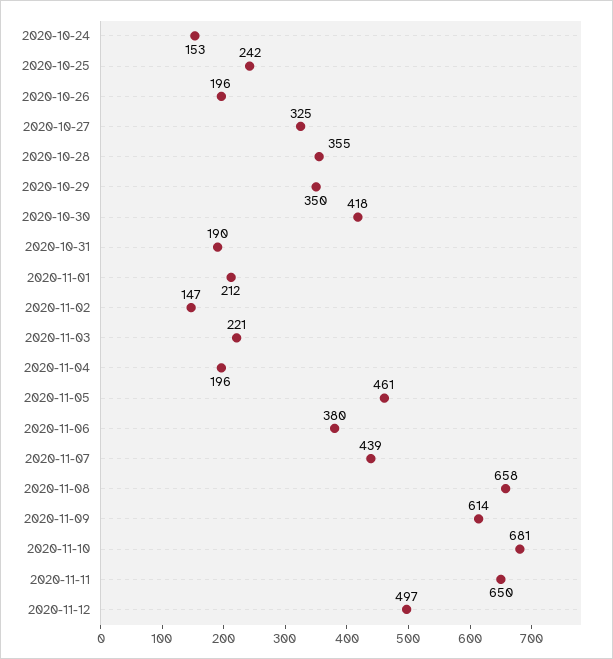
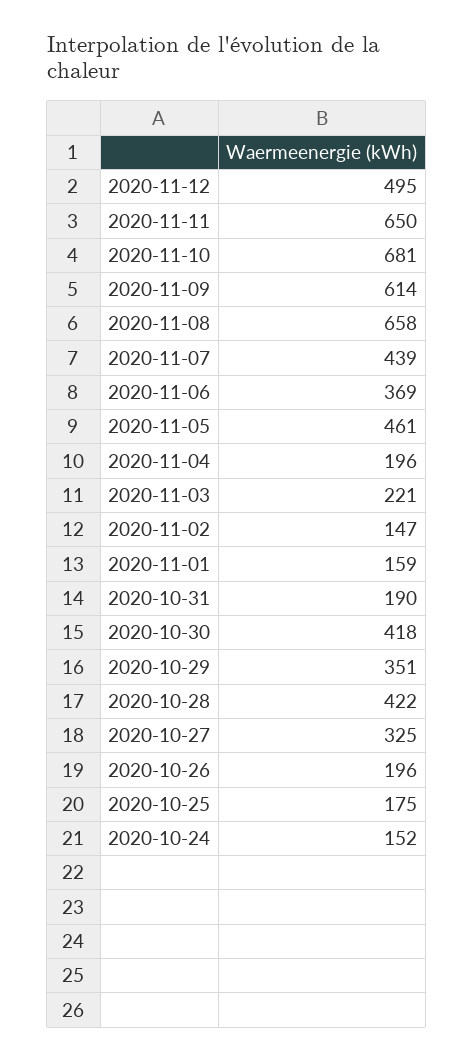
2020-10-24: 153 -> 152
2020-10-25: 242 -> 175
2020-10-28: 355 -> 422
2020-10-29: 350 -> 351
2020-11-01: 212 -> 159
2020-11-06: 380 -> 369
2020-11-12: 497 -> 495

